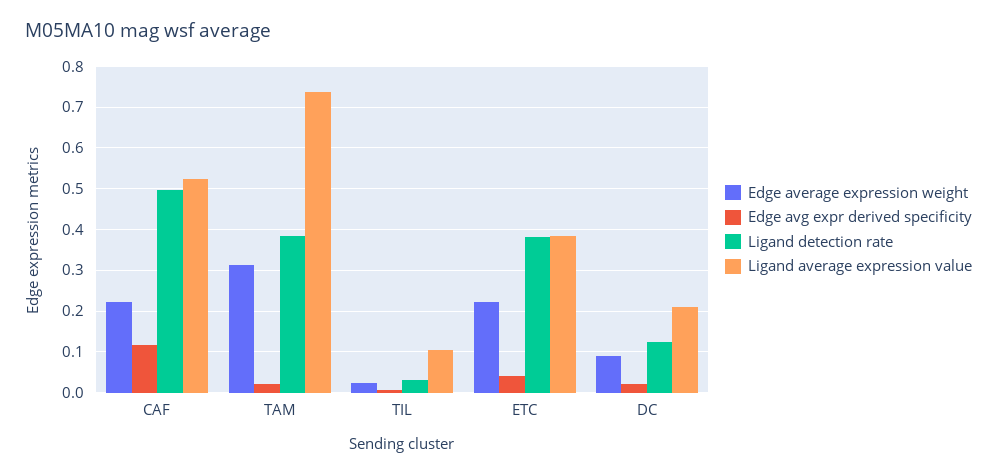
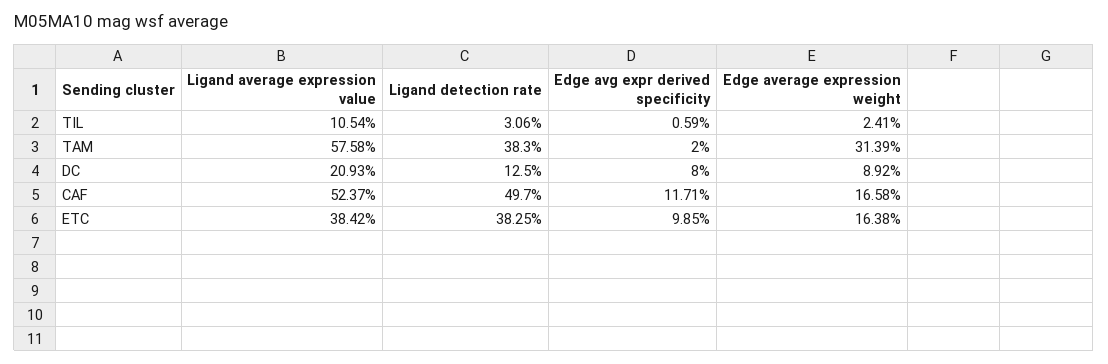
Edge average expression weight, CAF: 0.22 -> 0.1658
Ligand average expression value, TAM: 0.74 -> 0.5758
Edge average expression weight, ETC: 0.22 -> 0.1638
Edge avg expr derived specificity, ETC: 0.04 -> 0.0985
Edge avg expr derived specificity, DC: 0.02 -> 0.08

